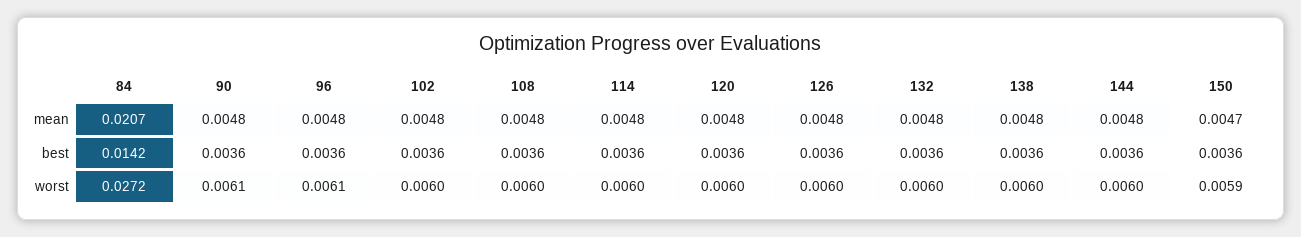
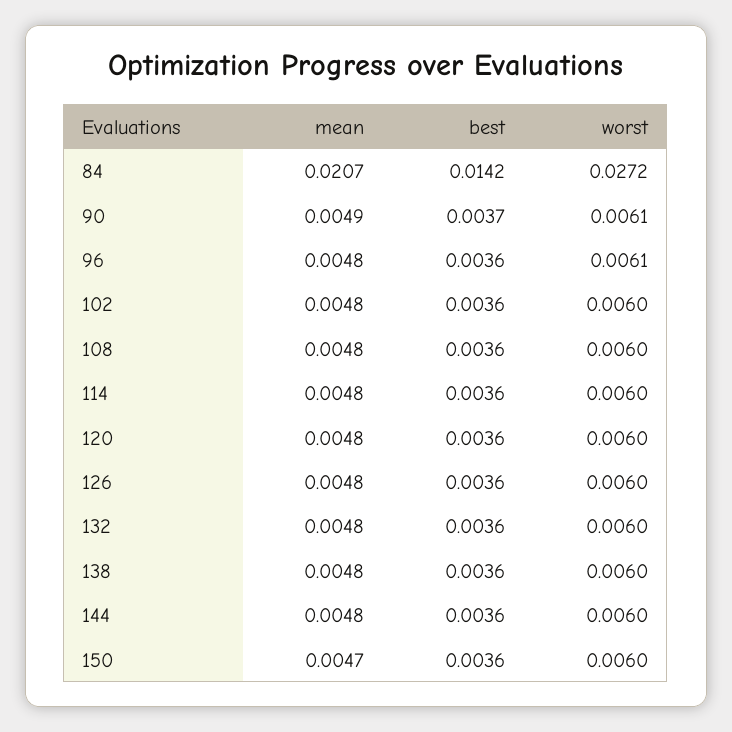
90, mean: 0.0048 -> 0.0049
90, best: 0.0036 -> 0.0037
150, worst: 0.0059 -> 0.006

